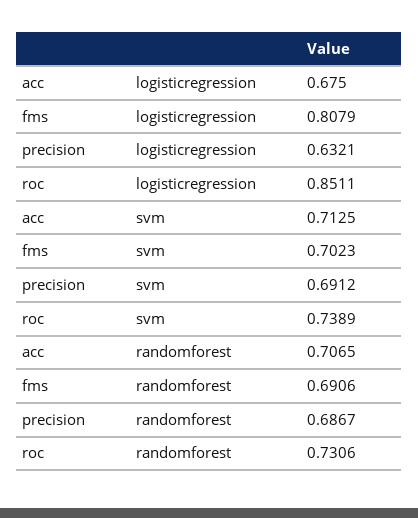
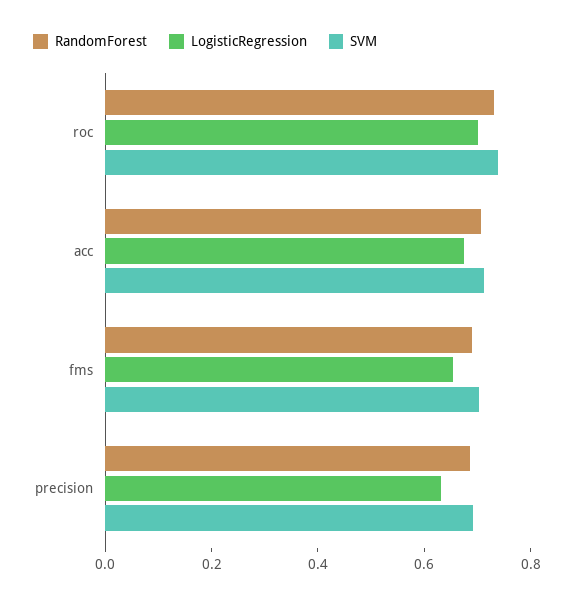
logisticregression, fms: 0.8079 -> 0.65
logisticregression, roc: 0.8511 -> 0.7

